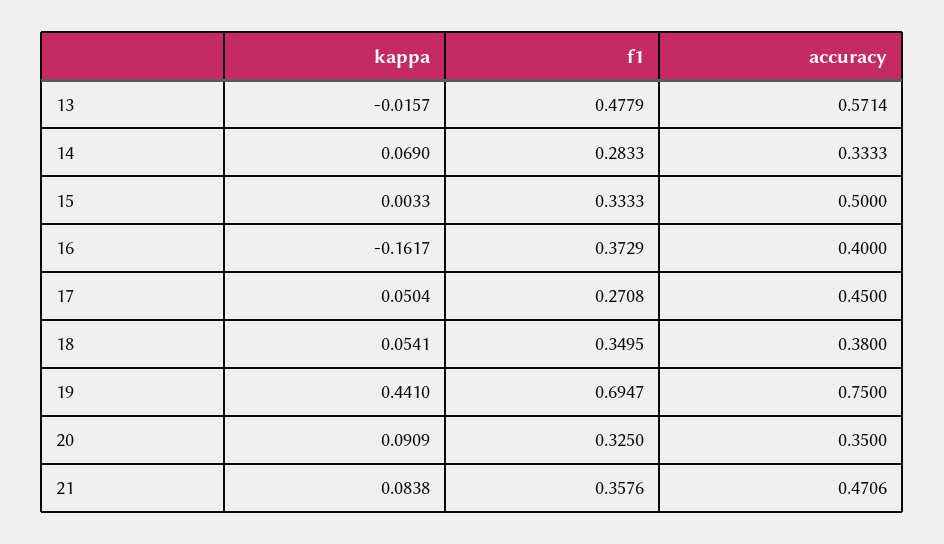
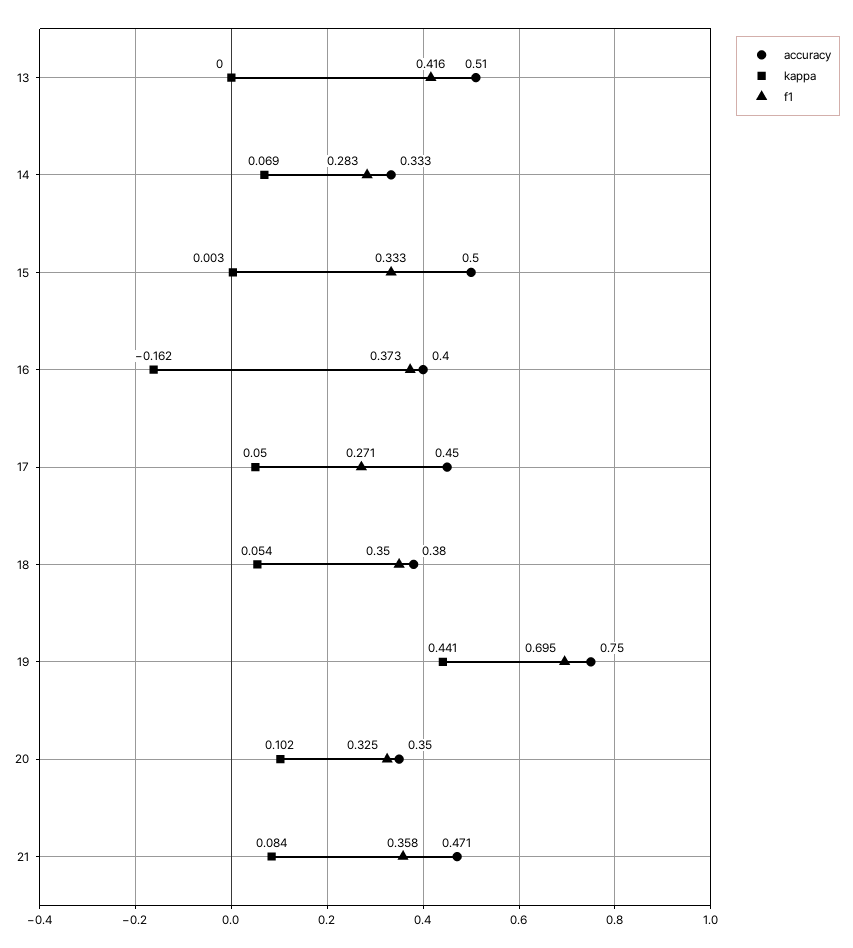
kappa, 13: -0.0157 -> 0
f1, 13: 0.4779 -> 0.416
accuracy, 13: 0.5714 -> 0.51
kappa, 20: 0.0909 -> 0.102

